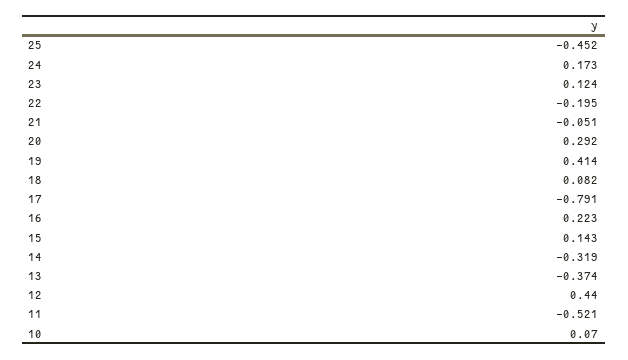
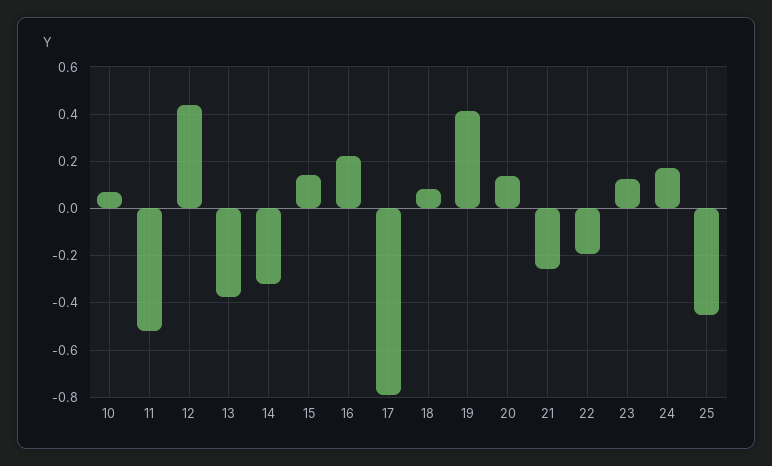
21: -0.051 -> -0.25
20: 0.292 -> 0.15

